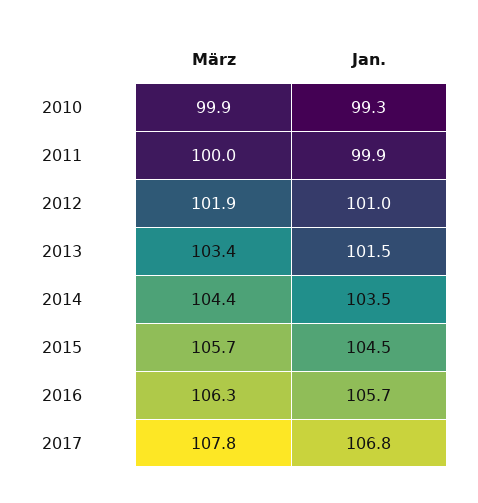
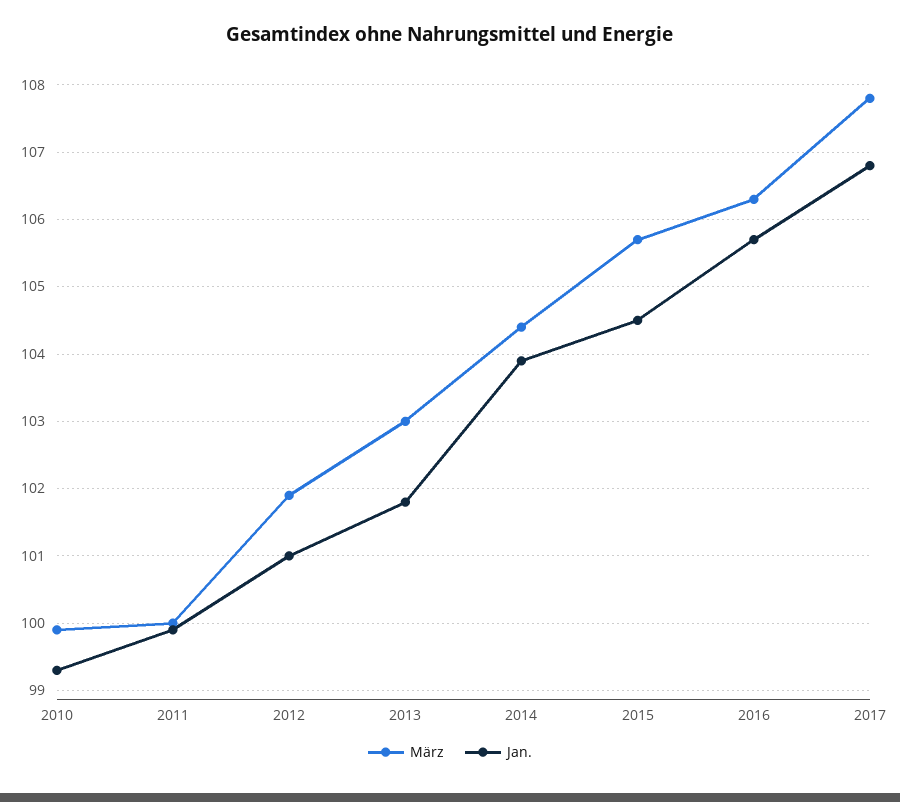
März, 2013: 103.4 -> 103
Jan., 2013: 101.5 -> 101.8
Jan., 2014: 103.5 -> 103.9

